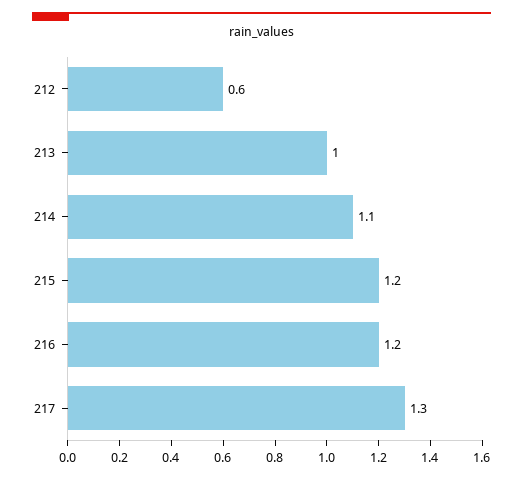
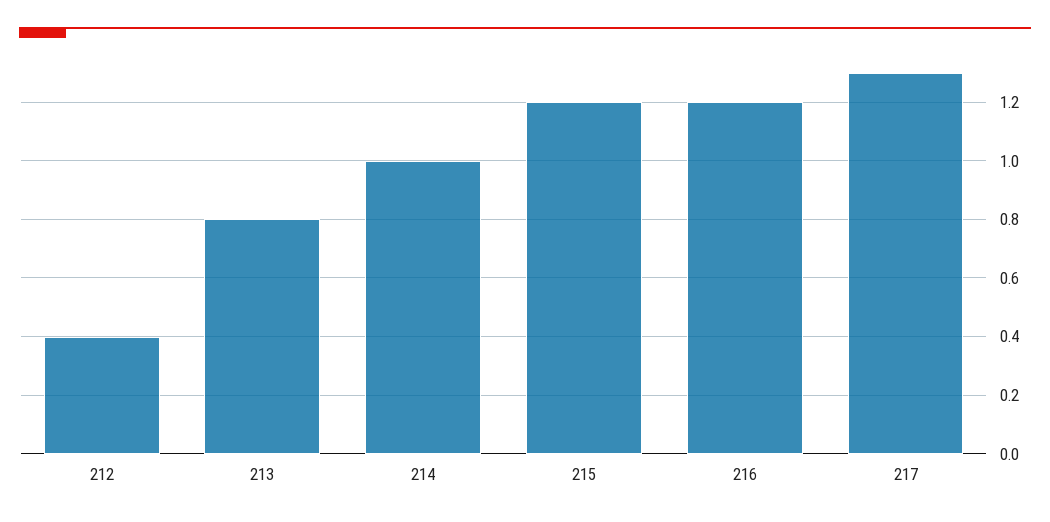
212: 0.6 -> 0.4
213: 1 -> 0.8
214: 1.1 -> 1

